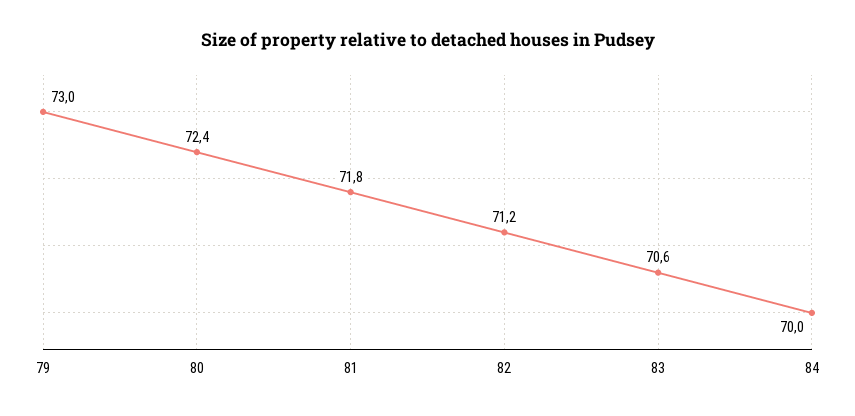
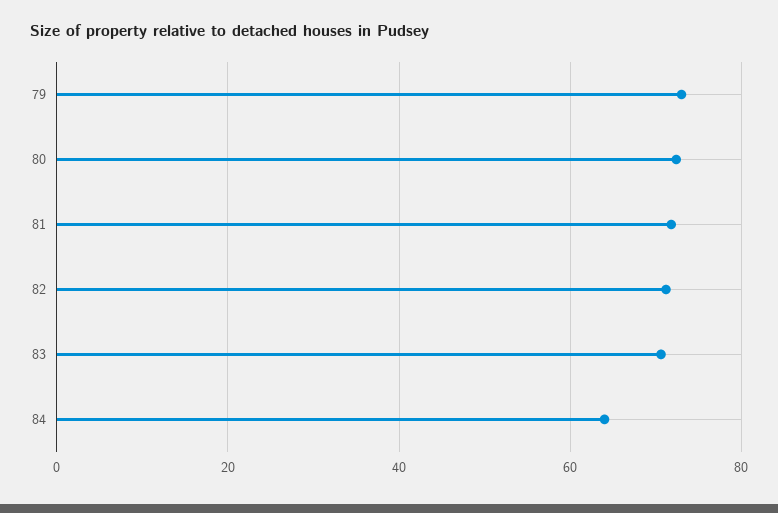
84: 70 -> 64

